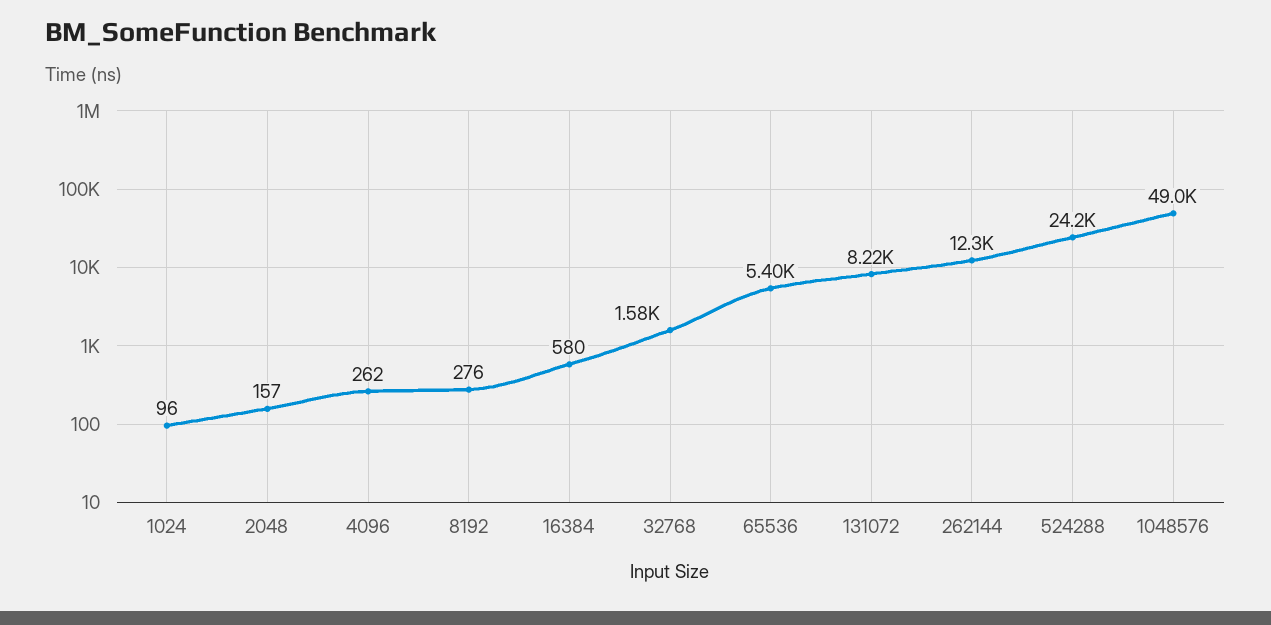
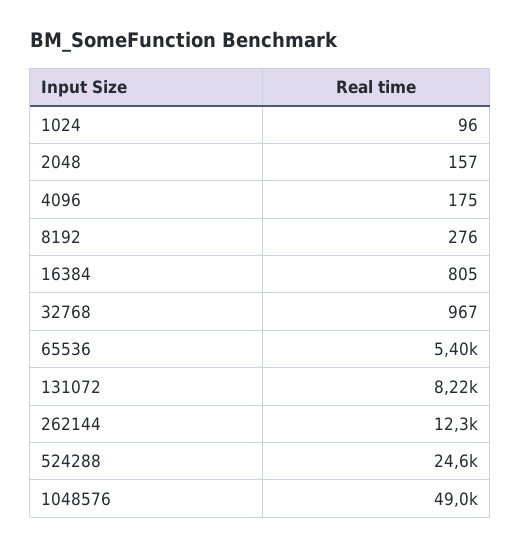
4096: 262 -> 175
16384: 580 -> 805
32768: 1580 -> 967
524288: 24200 -> 24600

